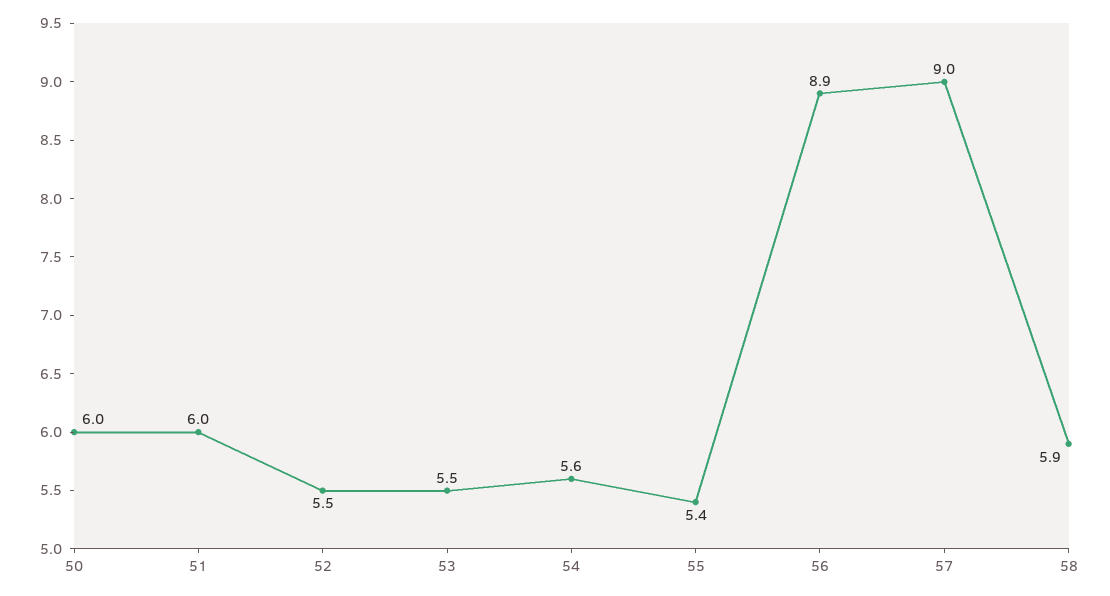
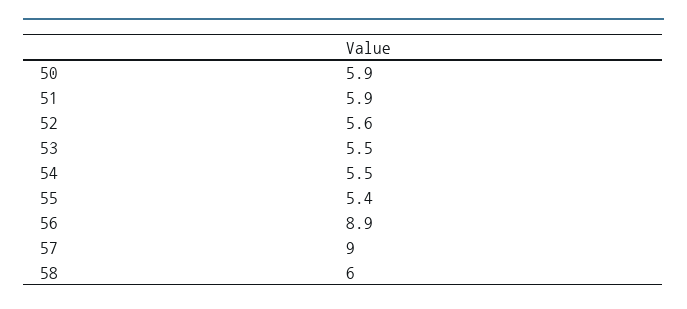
50: 6 -> 5.9
51: 6 -> 5.9
52: 5.5 -> 5.6
54: 5.6 -> 5.5
58: 5.9 -> 6

